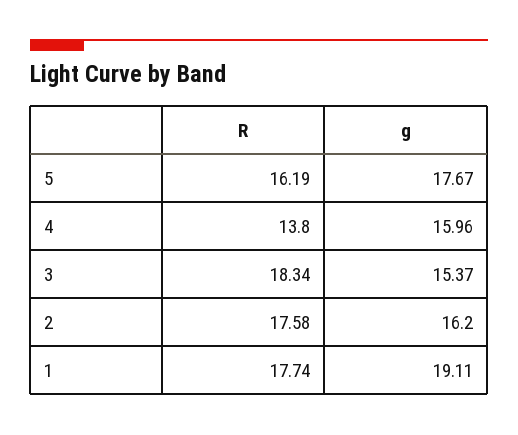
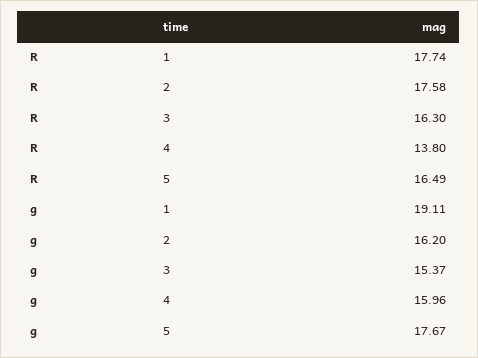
R, 5: 16.19 -> 16.49
R, 3: 18.34 -> 16.3

